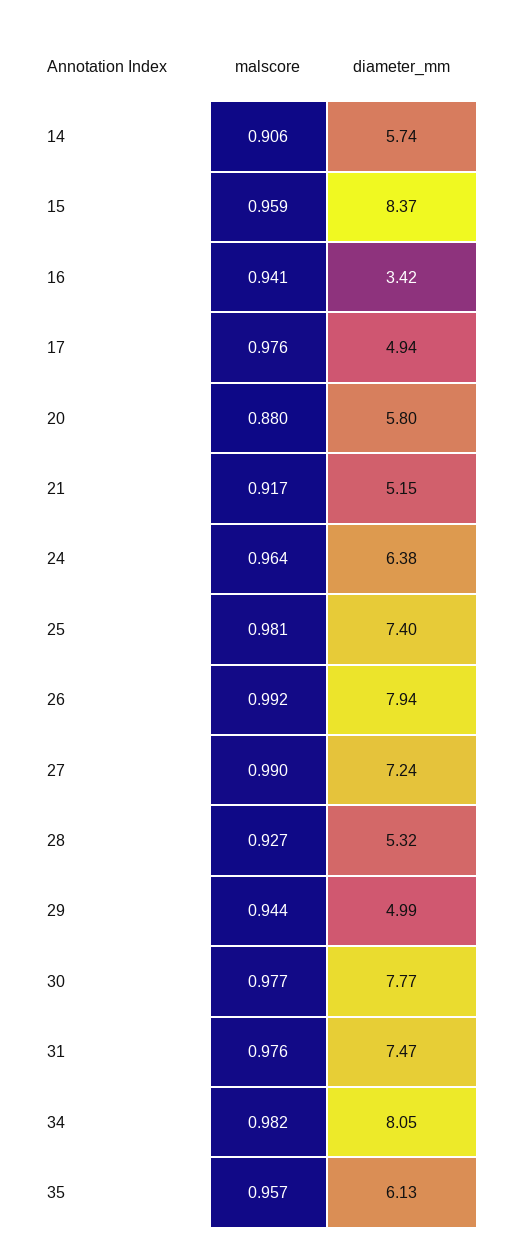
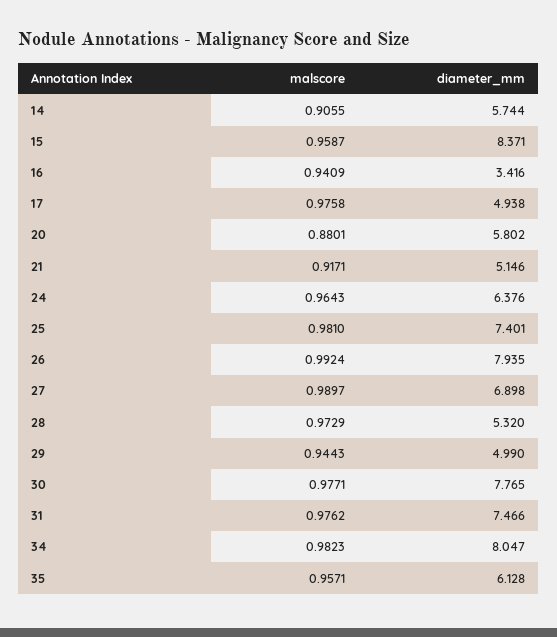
diameter_mm, 27: 7.24 -> 6.898
malscore, 28: 0.927 -> 0.9729

